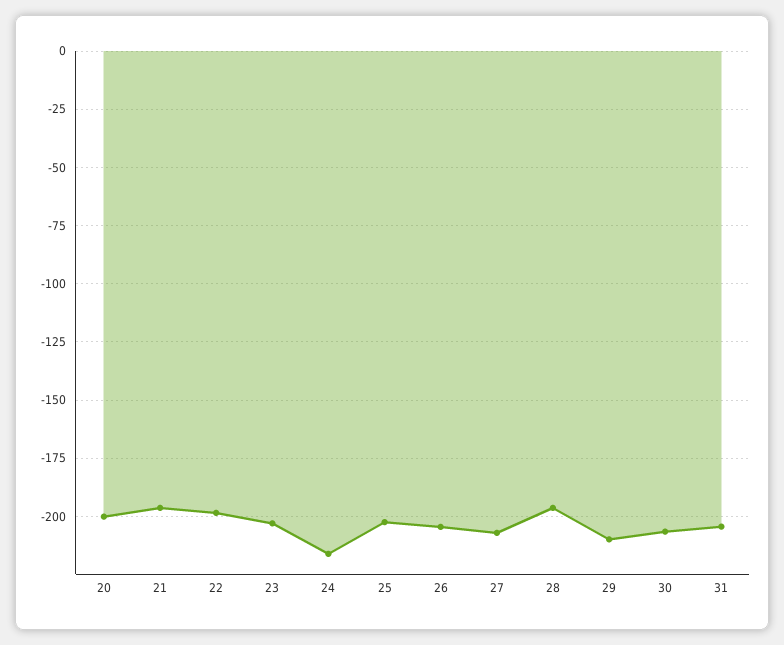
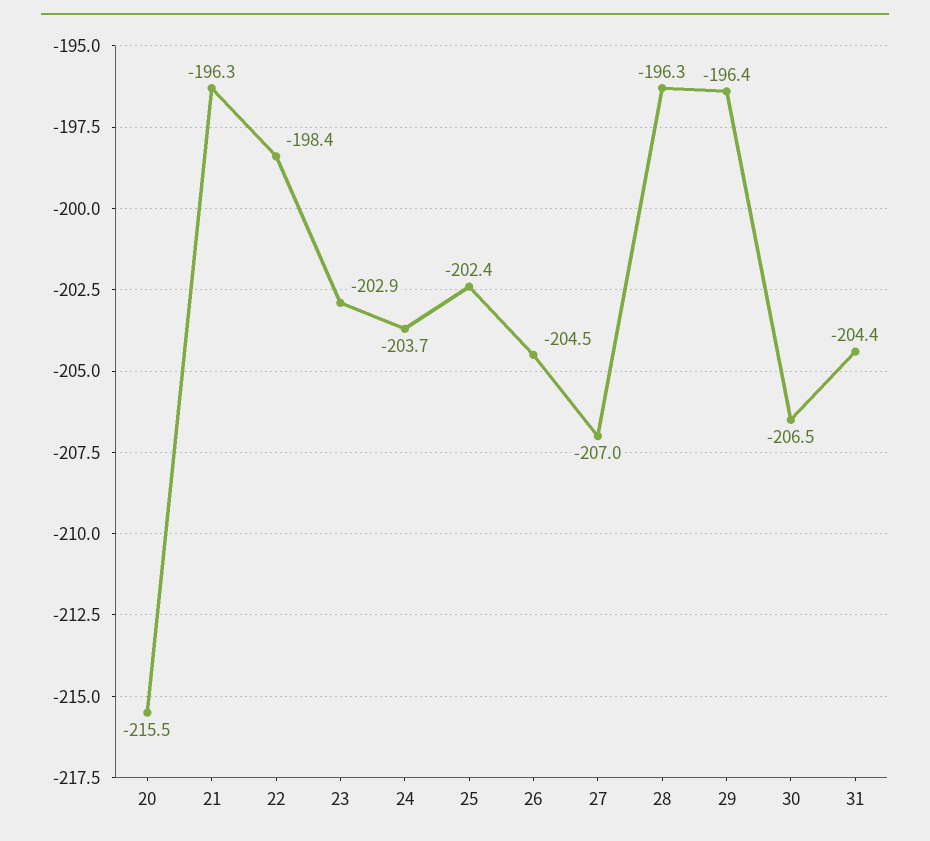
20: -200 -> -215.5
24: -215 -> -203.7
29: -210 -> -196.4

